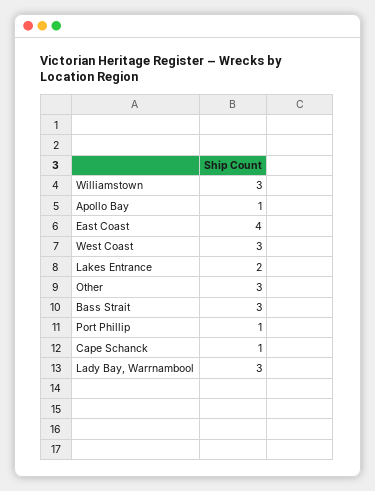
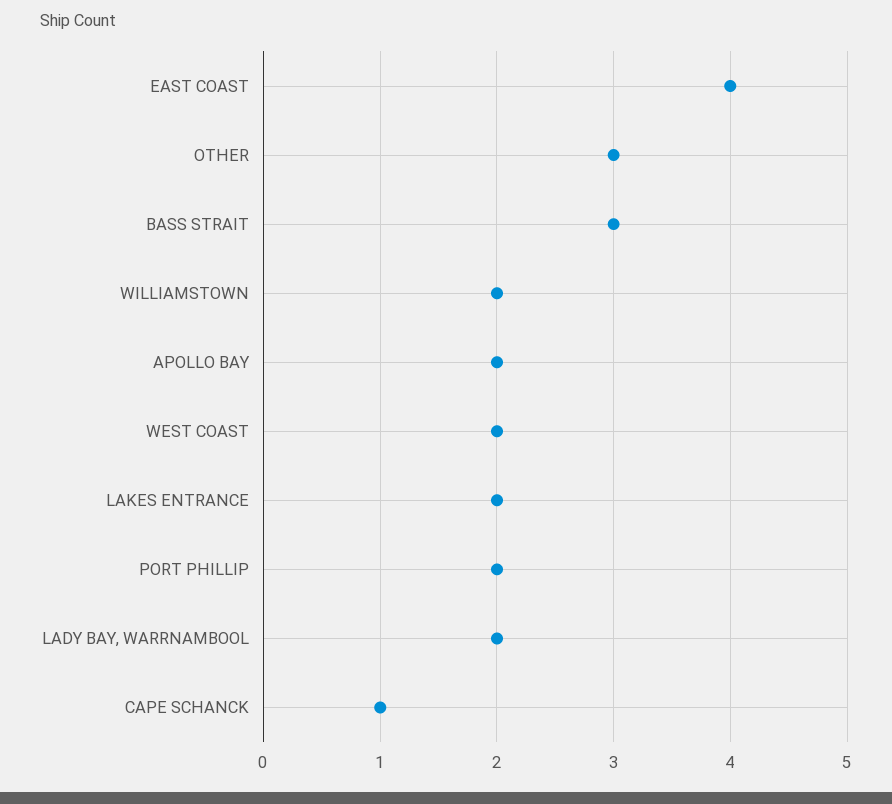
Williamstown: 3 -> 2
Apollo Bay: 1 -> 2
West Coast: 3 -> 2
Port Phillip: 1 -> 2
Lady Bay, Warrnambool: 3 -> 2

